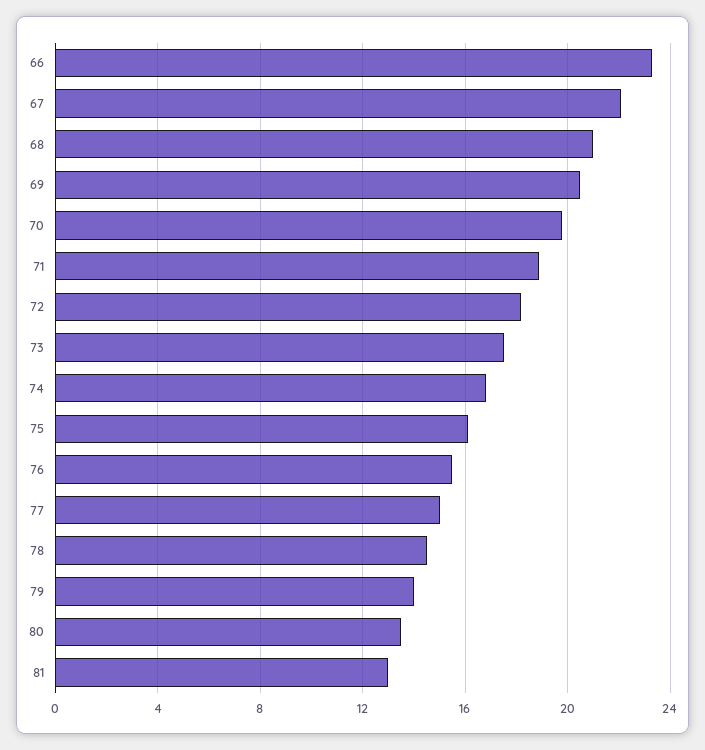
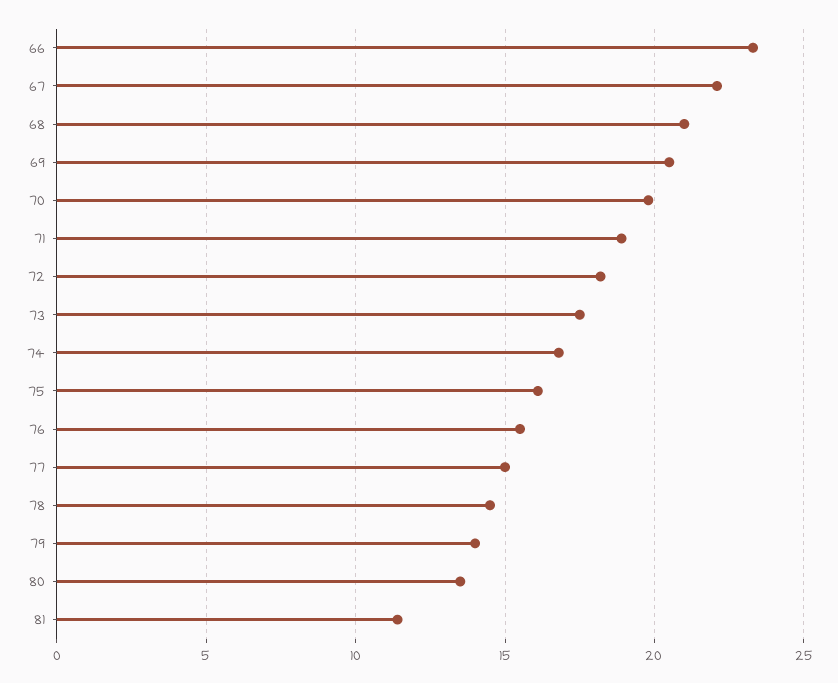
81: 13 -> 11.5

